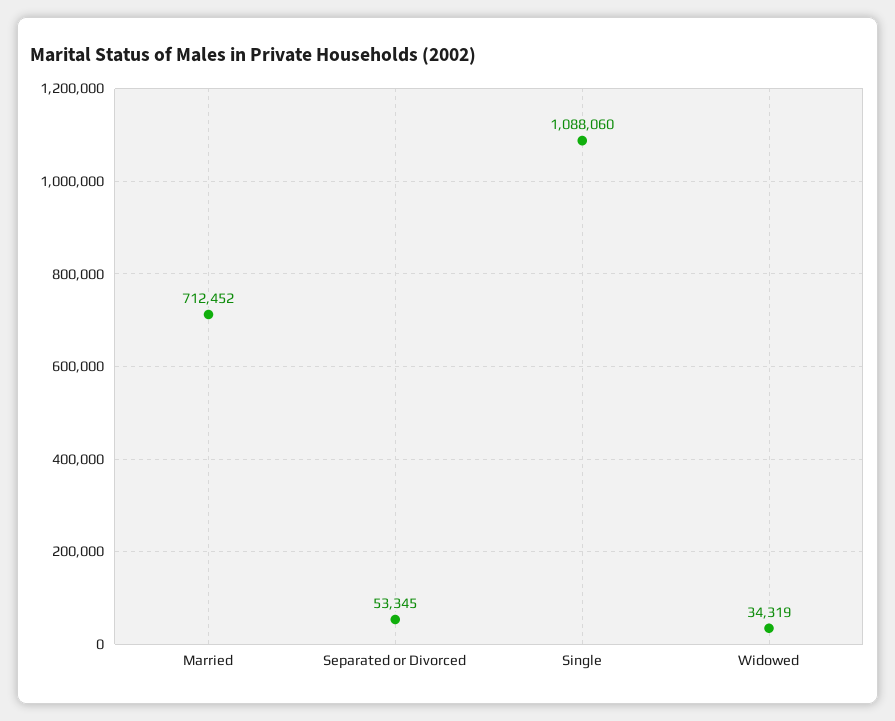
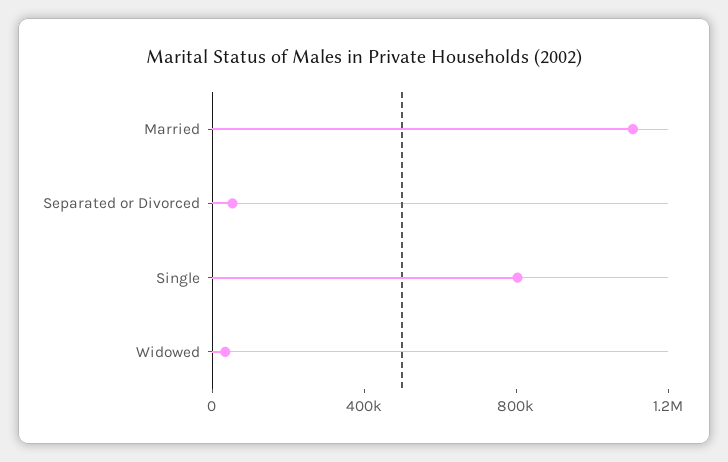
Married: 712452 -> 1100000
Single: 1088060 -> 800000

